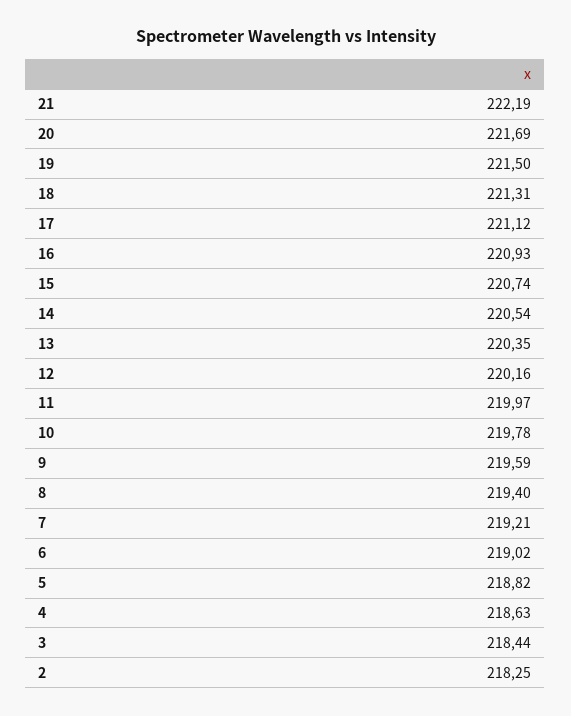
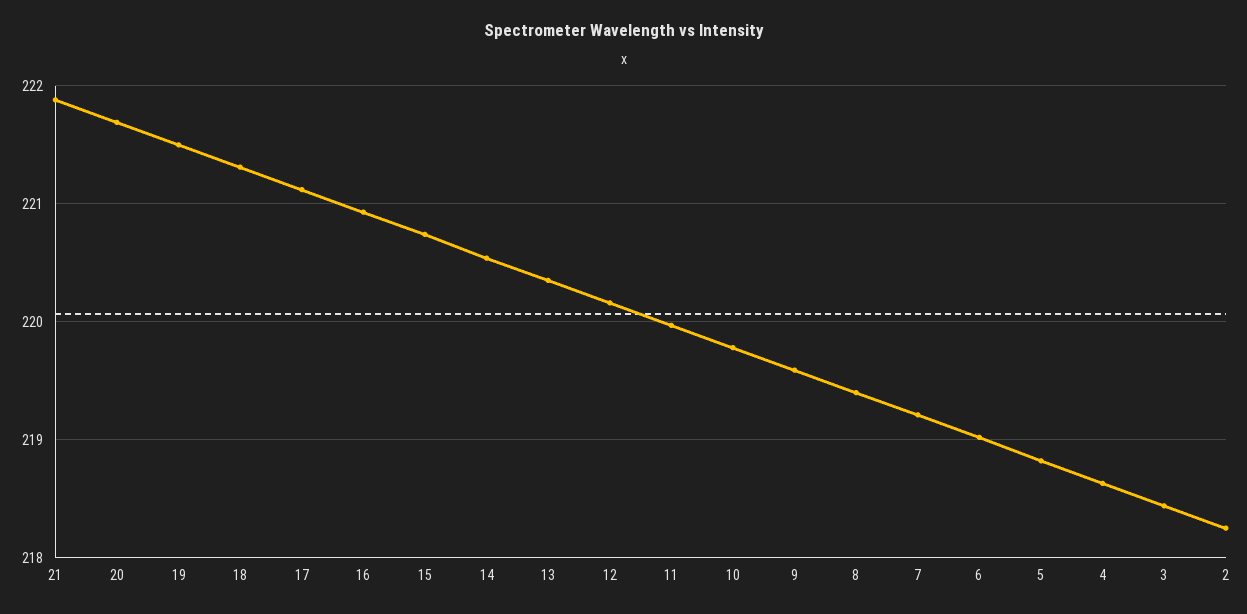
21: 222.19 -> 221.9

